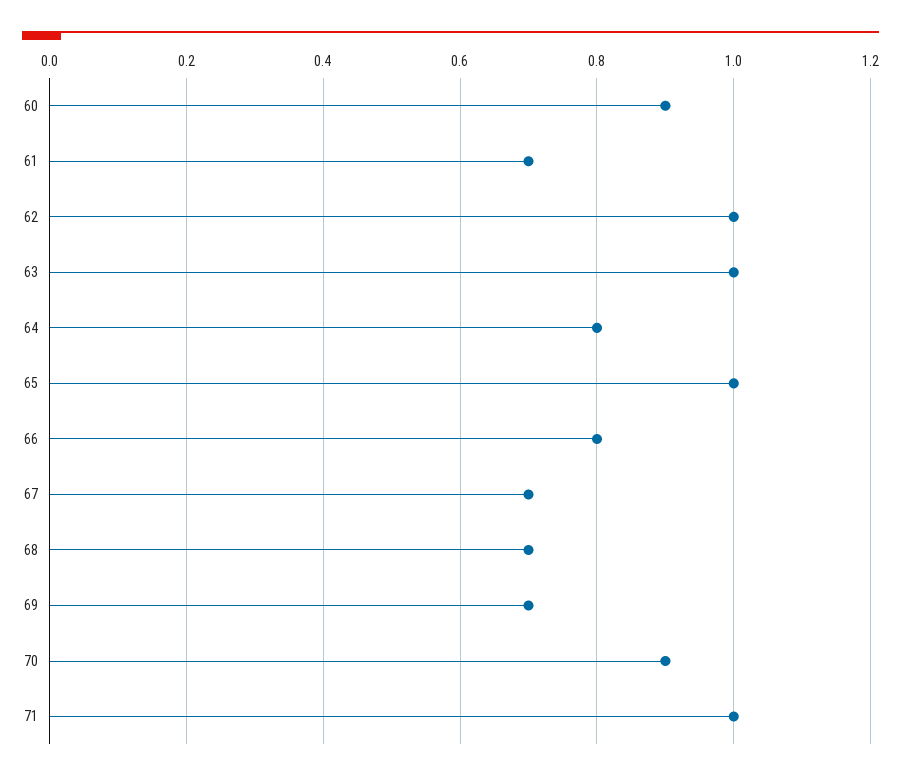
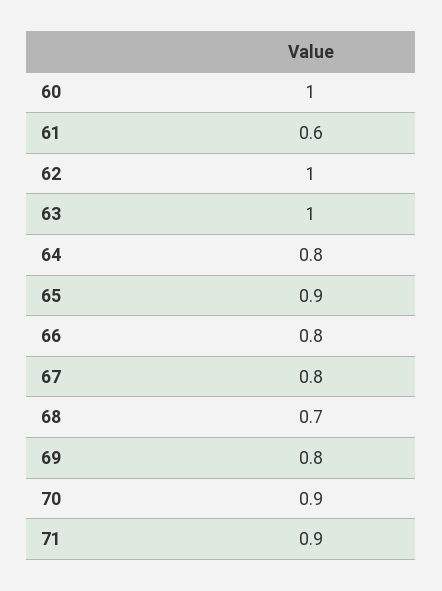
60: 0.9 -> 1
61: 0.7 -> 0.6
65: 1 -> 0.9
67: 0.7 -> 0.8
69: 0.7 -> 0.8
71: 1 -> 0.9

